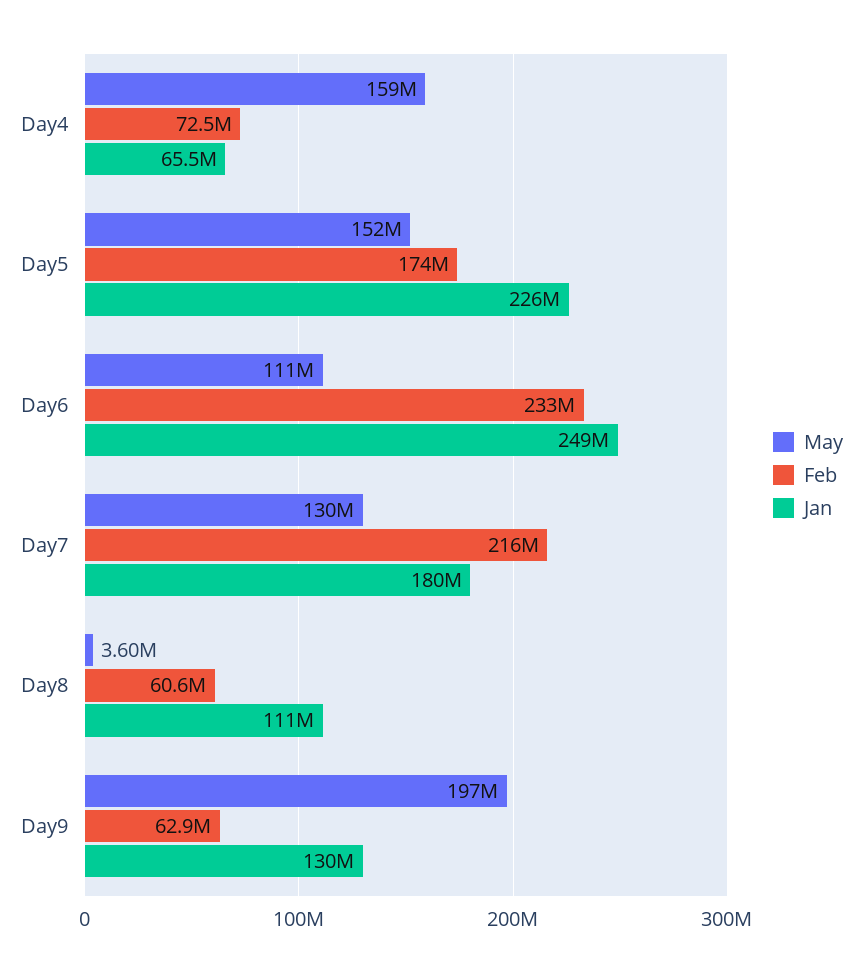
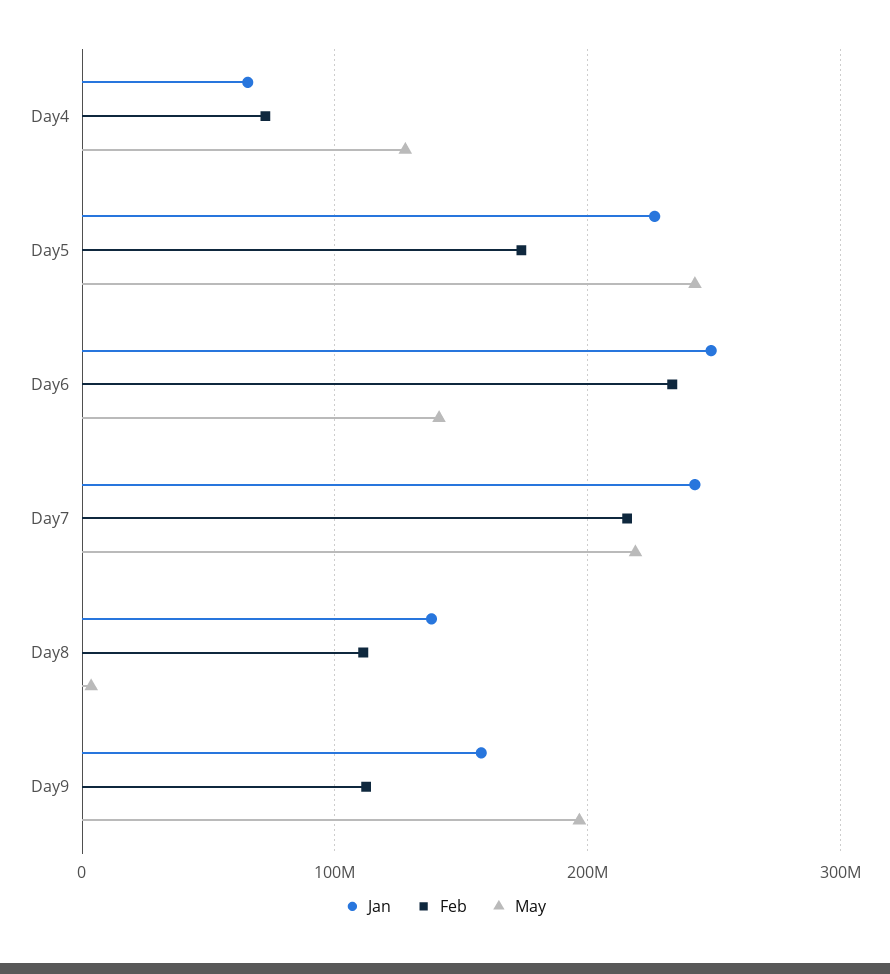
May, Day4: 159000000 -> 130000000
May, Day5: 152000000 -> 240000000
May, Day6: 111000000 -> 140000000
May, Day7: 130000000 -> 220000000
Jan, Day7: 180000000 -> 240000000
Feb, Day8: 60600000 -> 110000000
Jan, Day8: 111000000 -> 140000000
Feb, Day9: 62900000 -> 110000000
Jan, Day9: 130000000 -> 160000000

